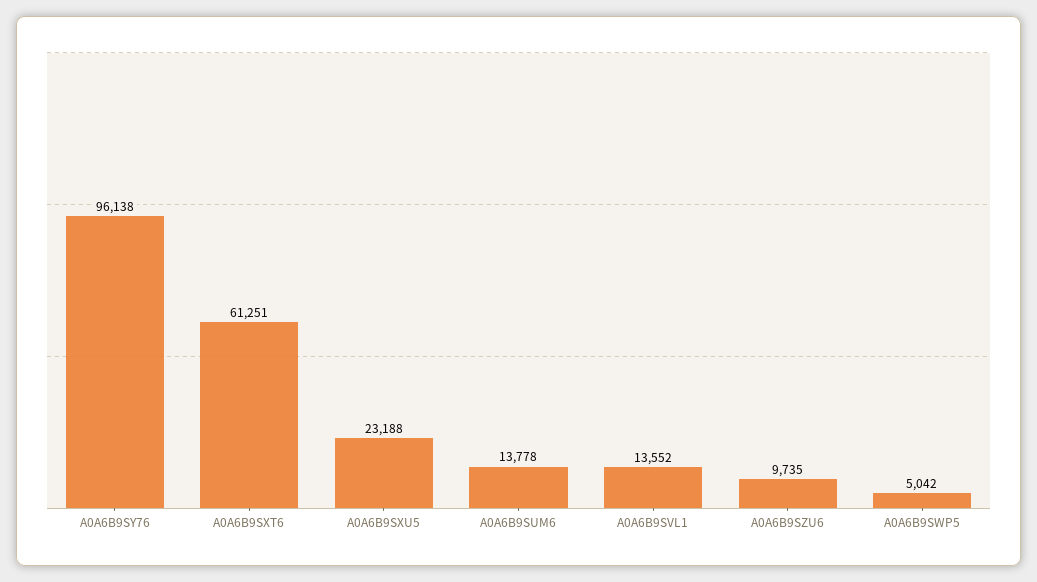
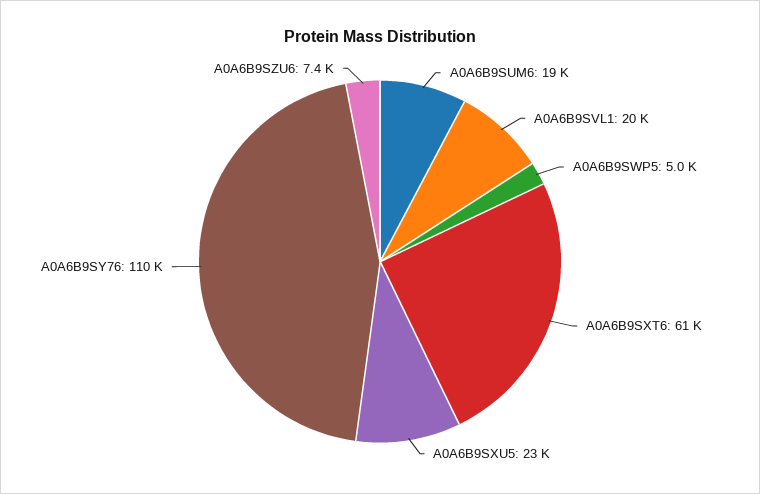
A0A6B9SY76: 96138 -> 110000
A0A6B9SUM6: 13778 -> 19000
A0A6B9SVL1: 13552 -> 20000
A0A6B9SZU6: 9735 -> 7400

